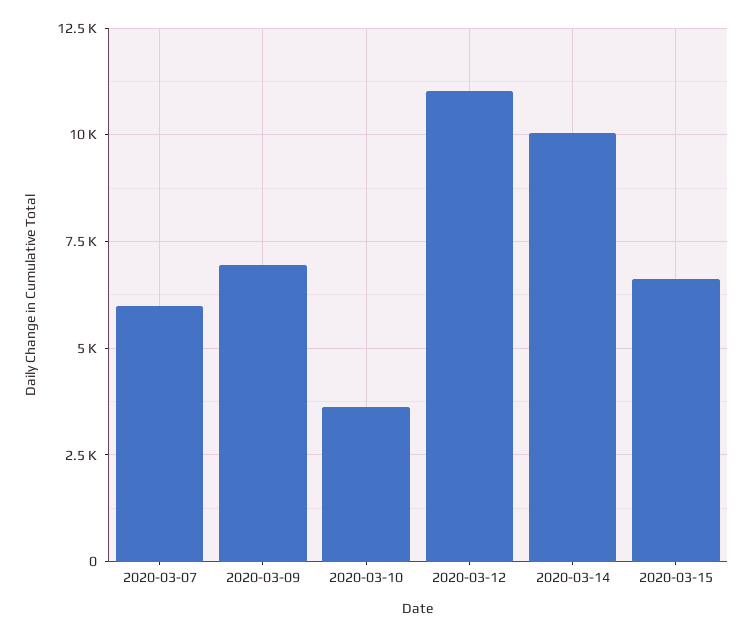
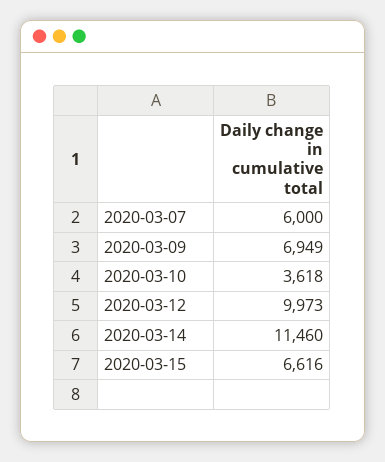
2020-03-12: 11000 -> 9973
2020-03-14: 10000 -> 11460

